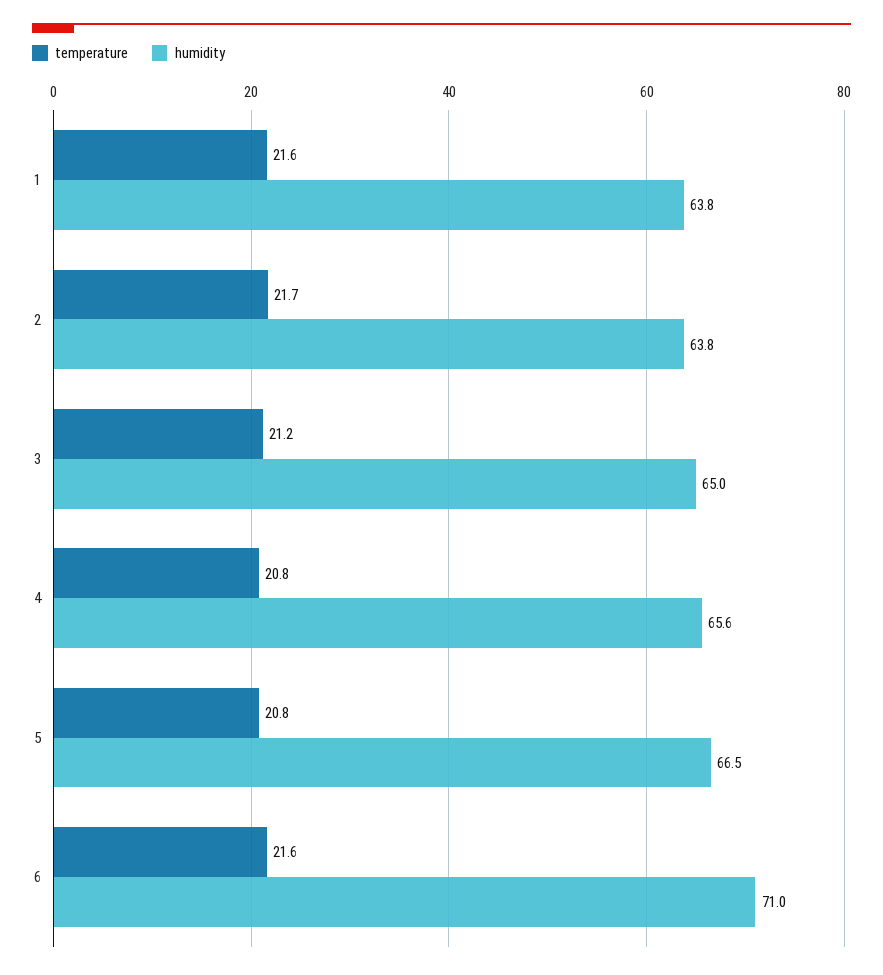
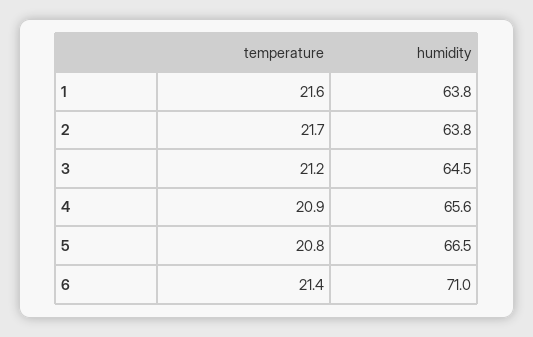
humidity, 3: 65 -> 64.5
temperature, 4: 20.8 -> 20.9
temperature, 6: 21.6 -> 21.4

